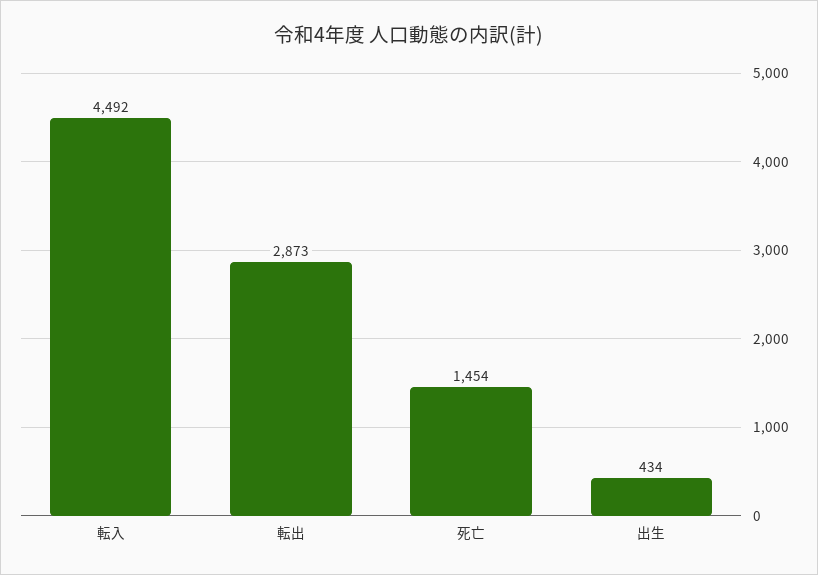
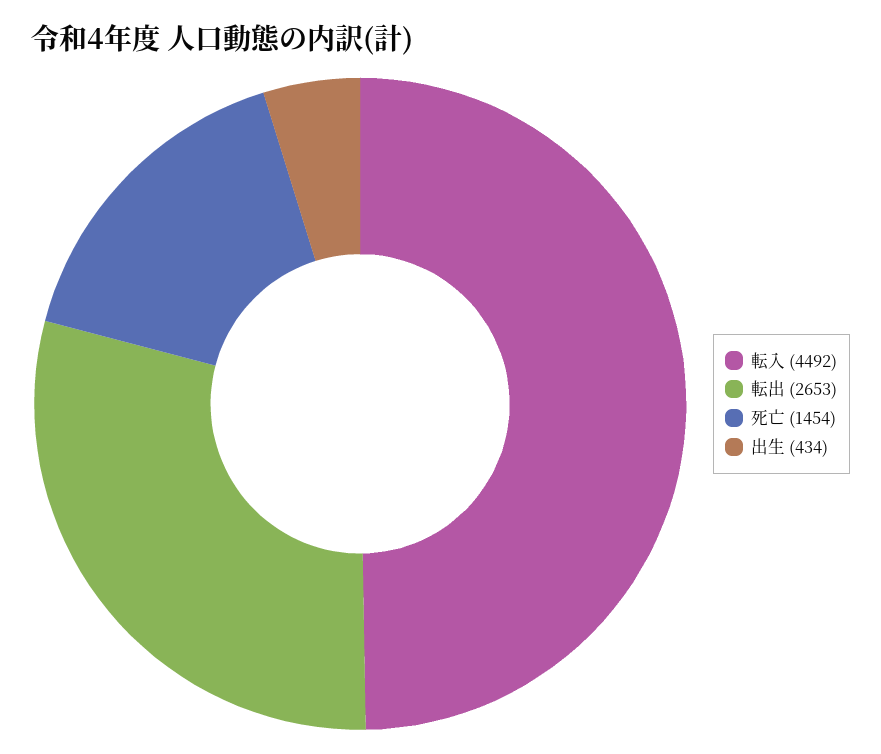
転出: 2873 -> 2653

